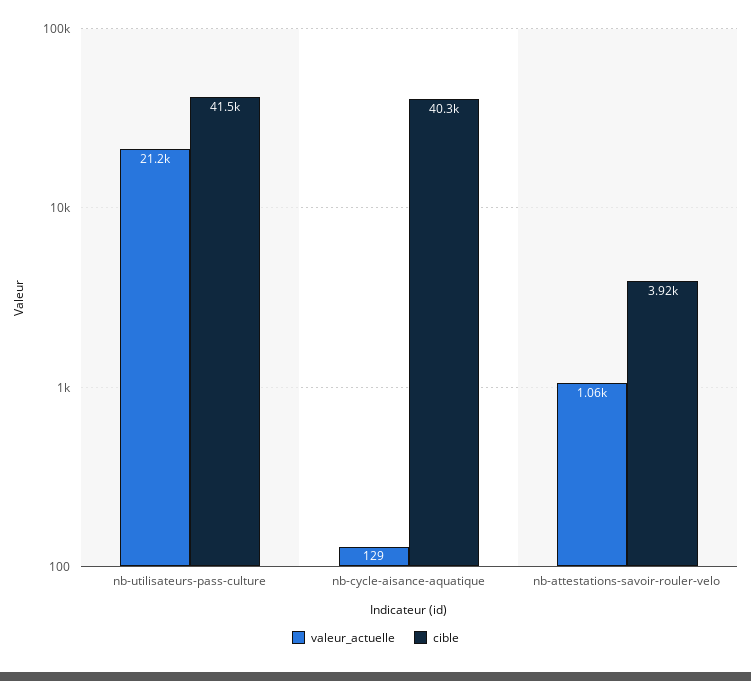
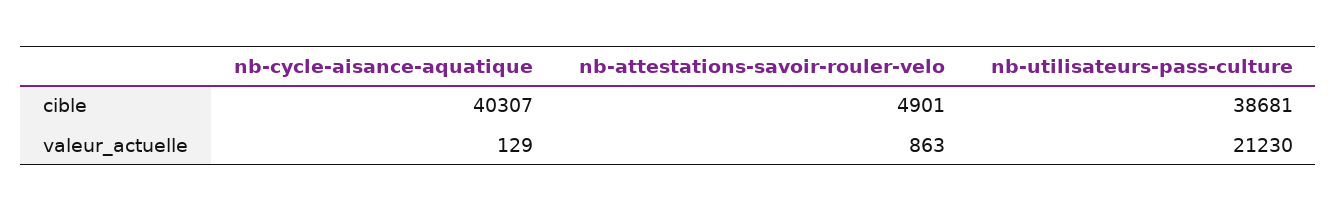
cible, nb-utilisateurs-pass-culture: 41500 -> 38681
valeur_actuelle, nb-attestations-savoir-rouler-velo: 1060 -> 863
cible, nb-attestations-savoir-rouler-velo: 3920 -> 4901

